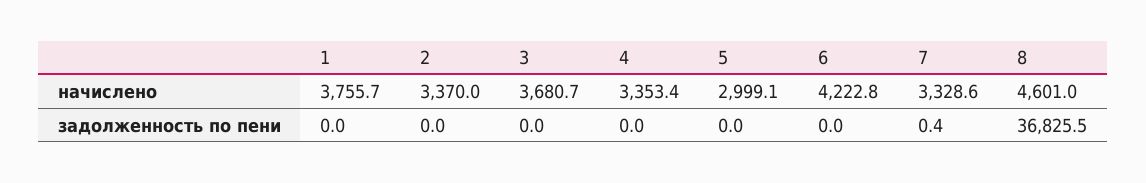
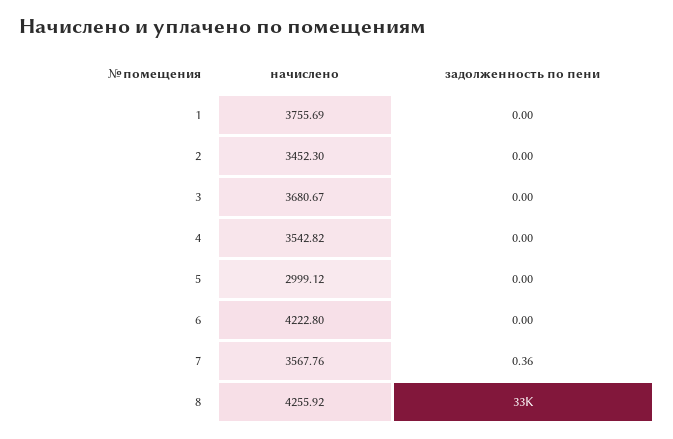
2, начислено: 3370 -> 3452.3
4, начислено: 3353.4 -> 3542.82
7, начислено: 3328.6 -> 3567.76
8, начислено: 4601 -> 4255.92
8, задолженность по пени: 36825.5 -> 33000

